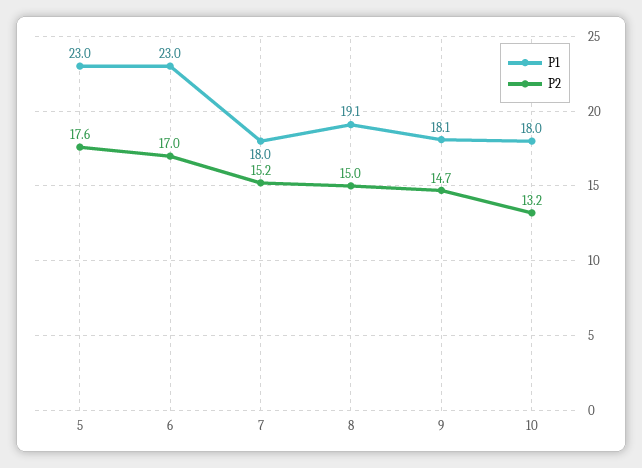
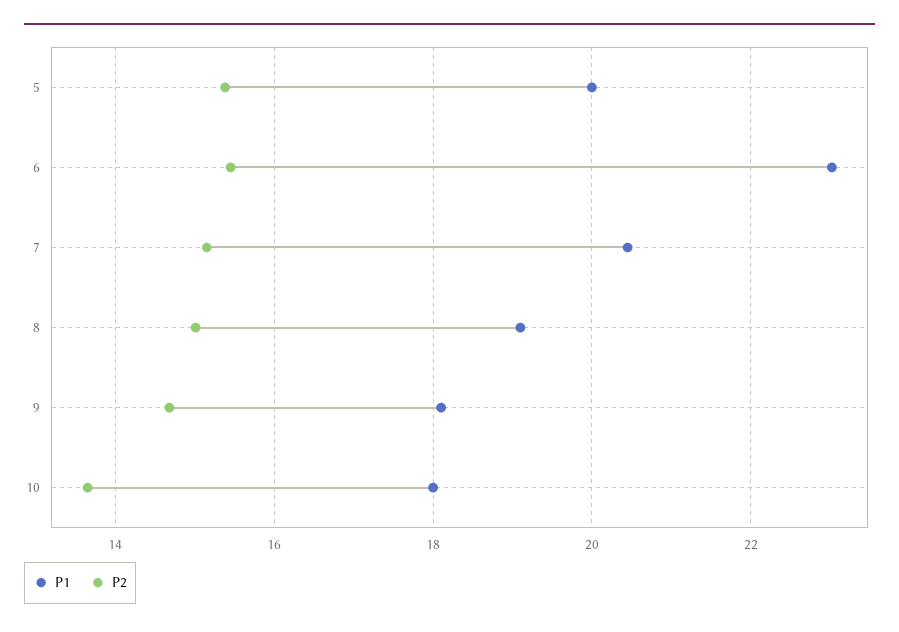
P1, 5: 23 -> 20
P2, 5: 17.6 -> 15.4
P2, 6: 17 -> 15.4
P1, 7: 18 -> 20.4
P2, 10: 13.2 -> 13.6

